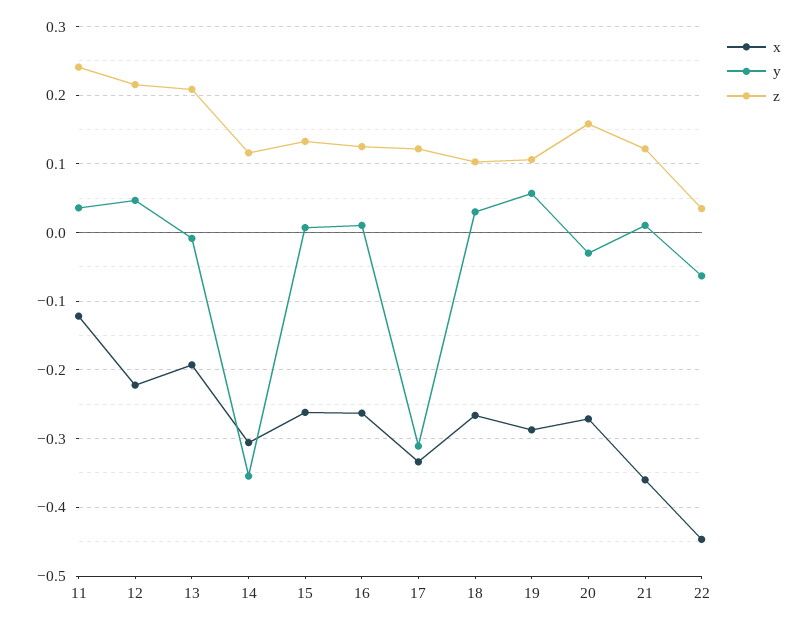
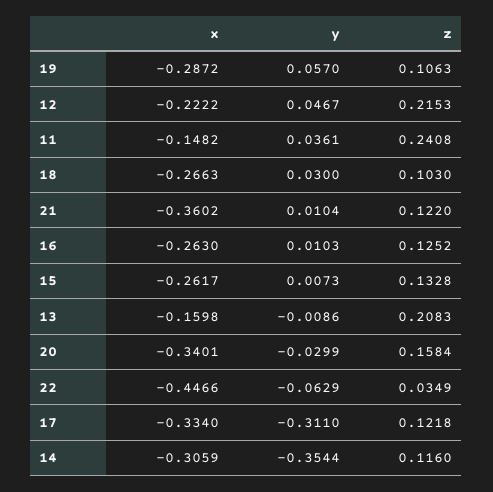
x, 11: -0.12 -> -0.1482
x, 13: -0.19 -> -0.1598
x, 20: -0.27 -> -0.3401

